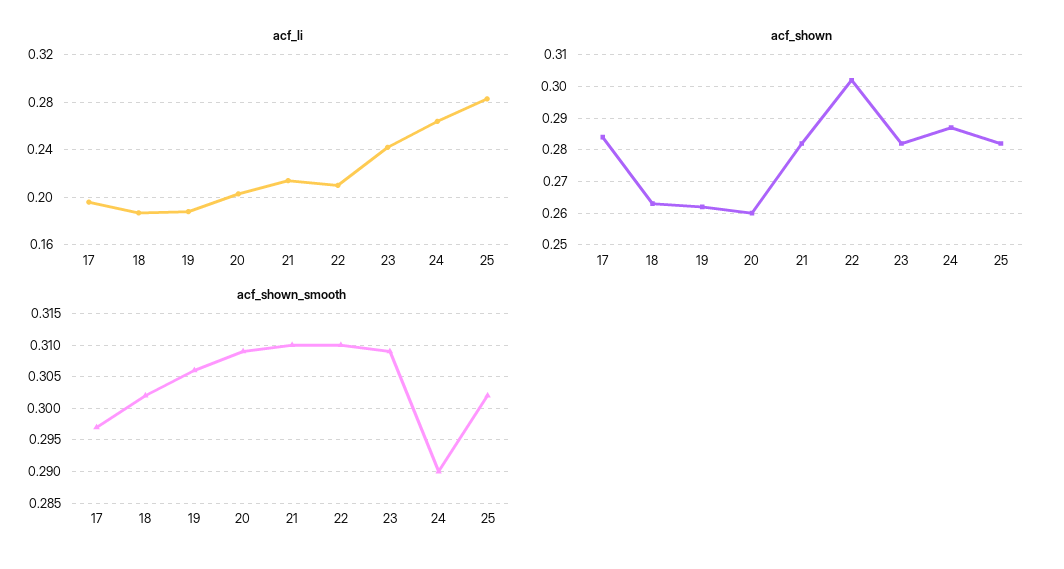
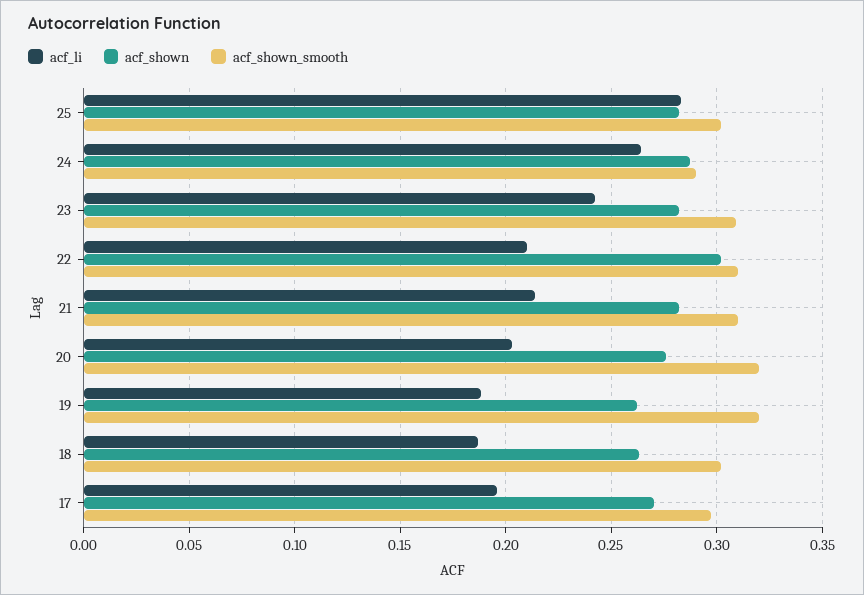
acf_shown, 17: 0.285 -> 0.27
acf_shown, 20: 0.26 -> 0.275
acf_shown_smooth, 19: 0.306 -> 0.32
acf_shown_smooth, 20: 0.309 -> 0.32

